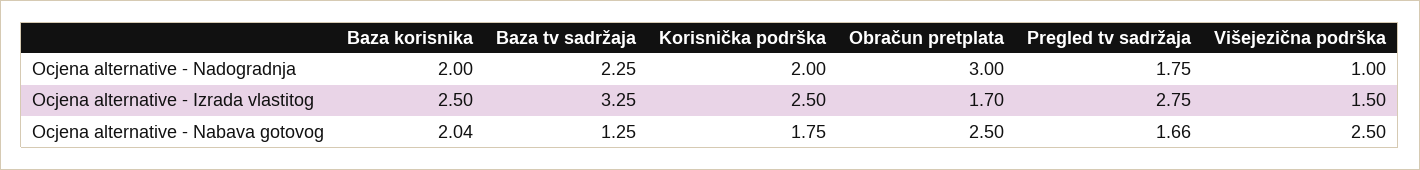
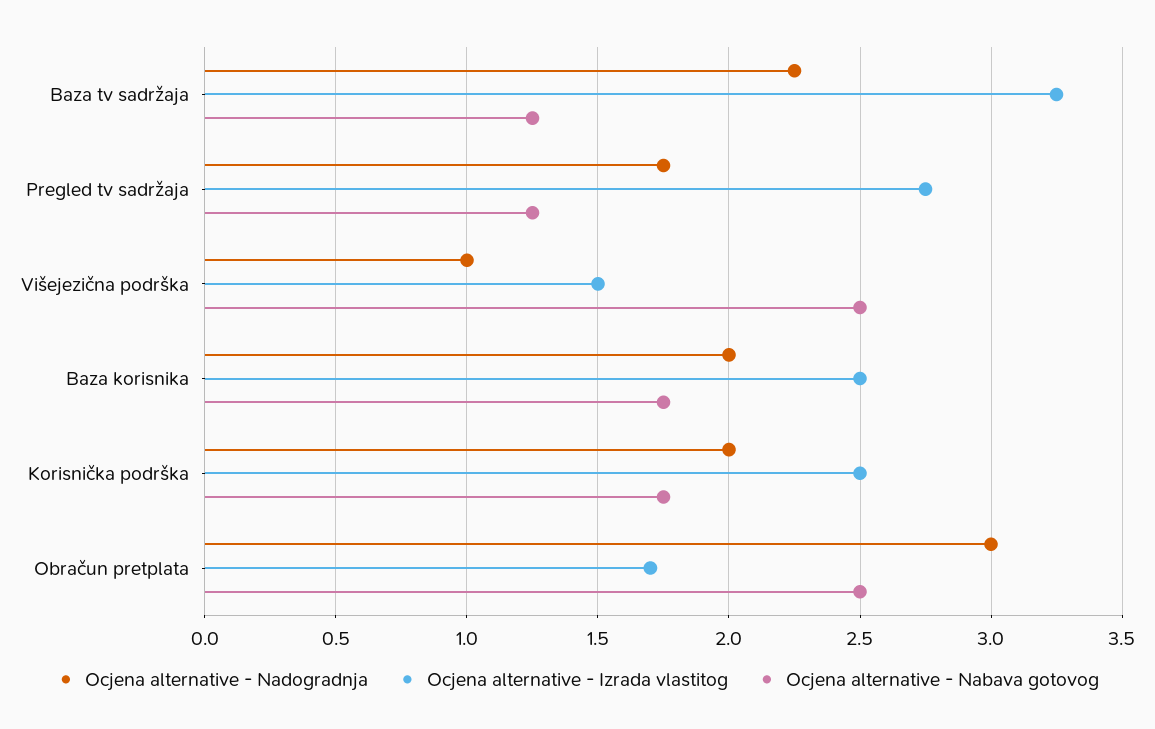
Ocjena alternative - Nabava gotovog, Baza korisnika: 2.04 -> 1.75
Ocjena alternative - Nabava gotovog, Pregled tv sadržaja: 1.66 -> 1.25

